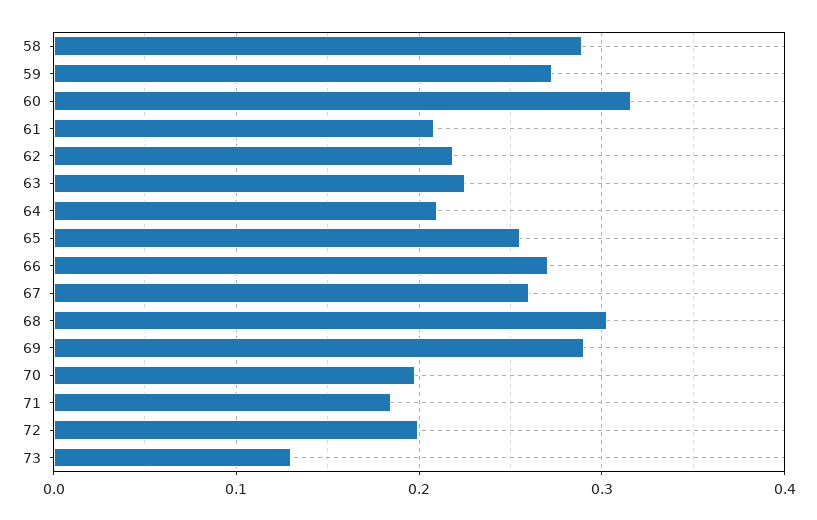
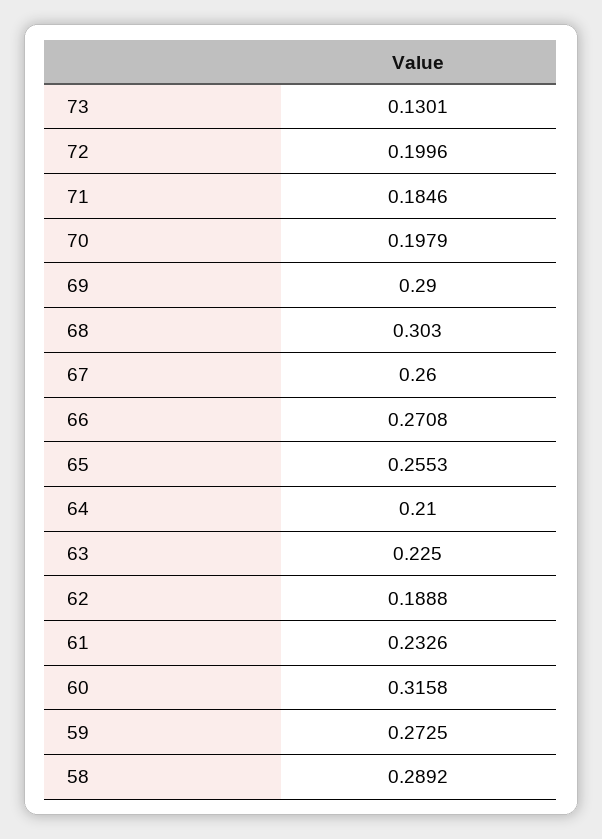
61: 0.21 -> 0.2326
62: 0.22 -> 0.1888

